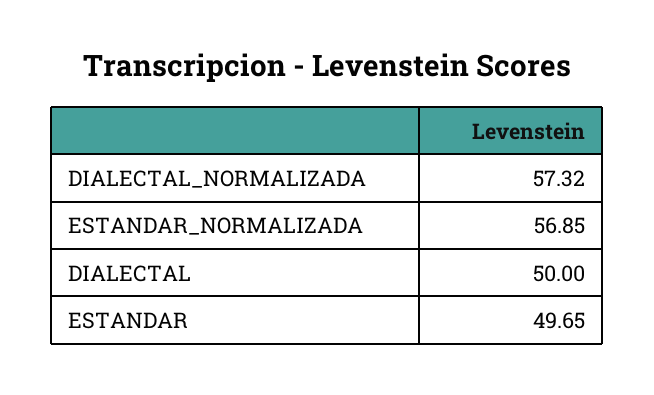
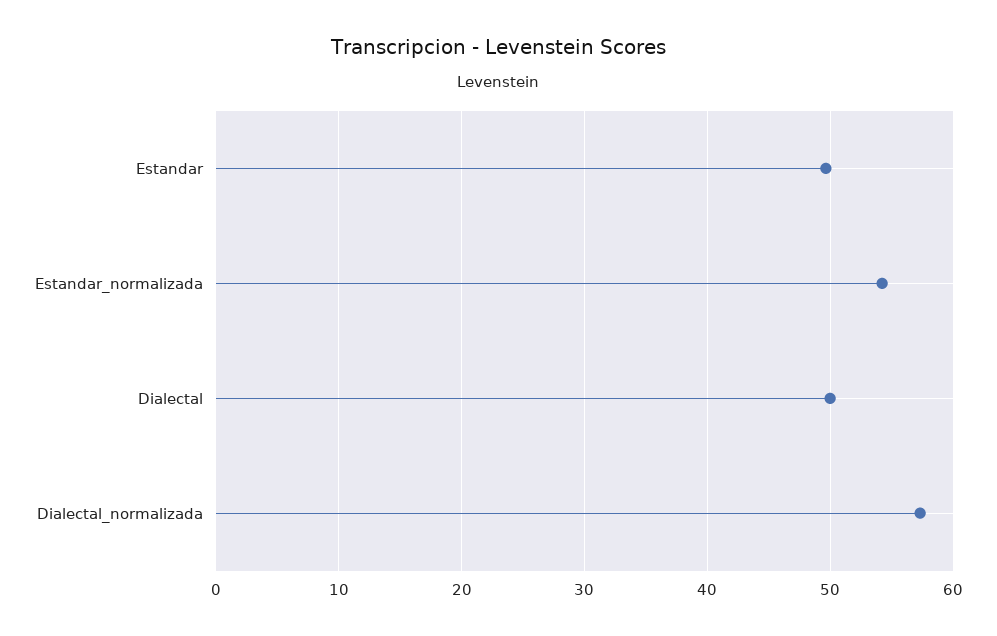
ESTANDAR_NORMALIZADA: 56.85 -> 54

